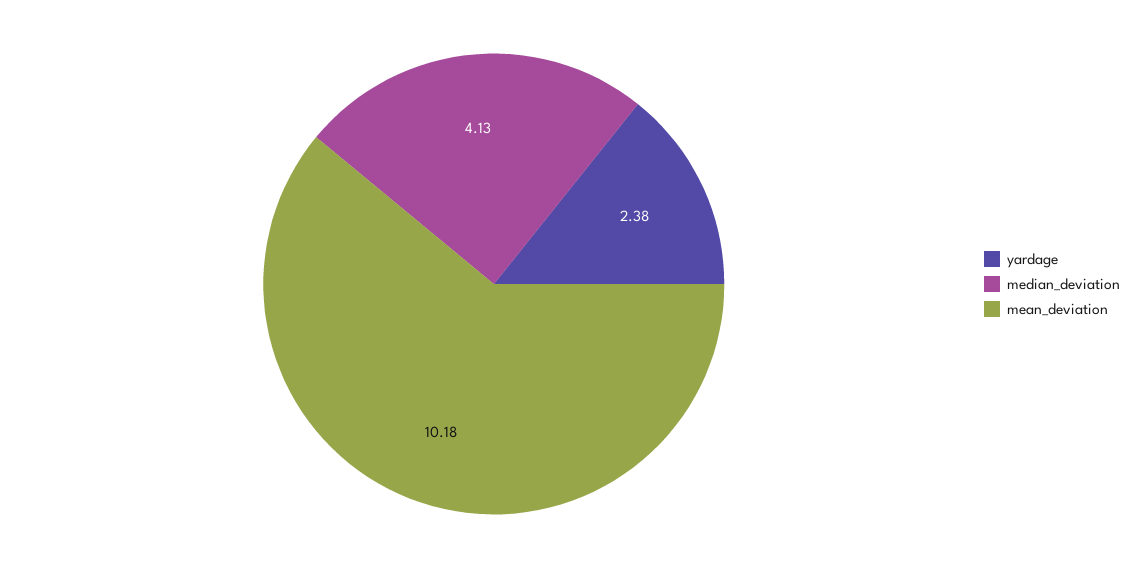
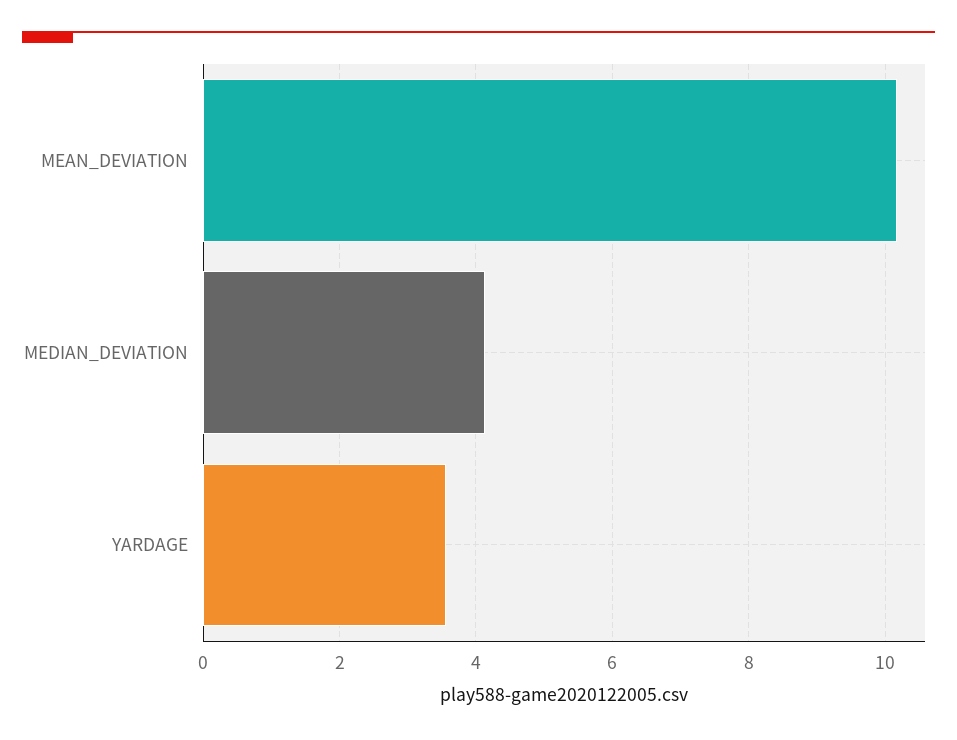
yardage: 2.38 -> 3.6

